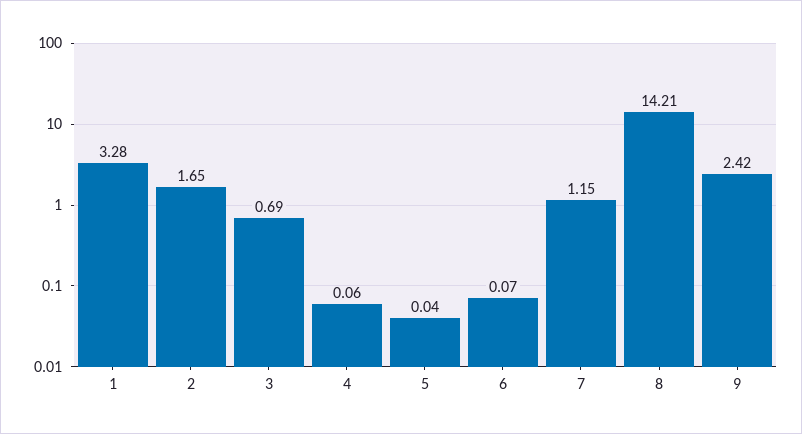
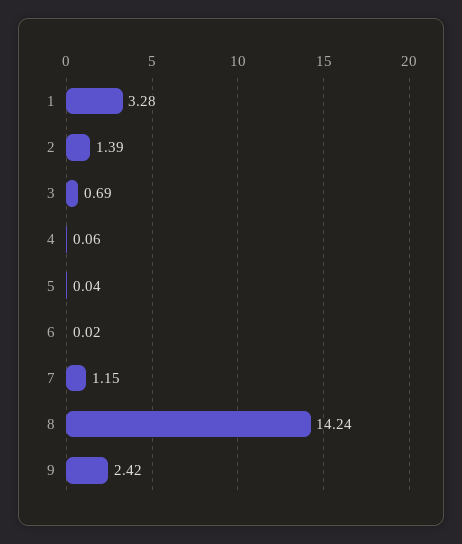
2: 1.65 -> 1.39
6: 0.07 -> 0.02
8: 14.21 -> 14.24

